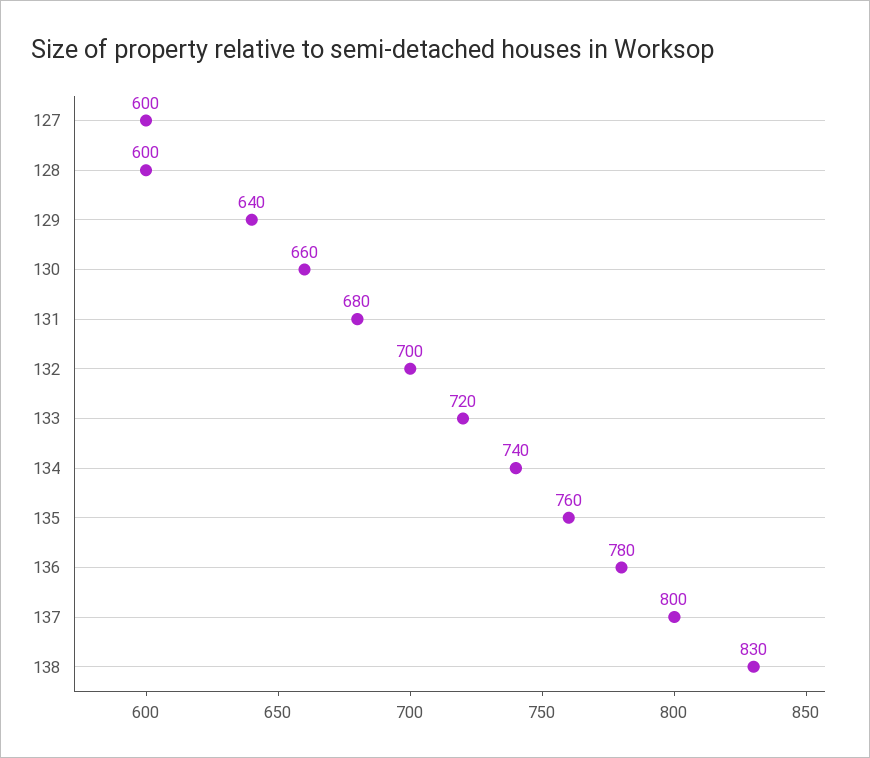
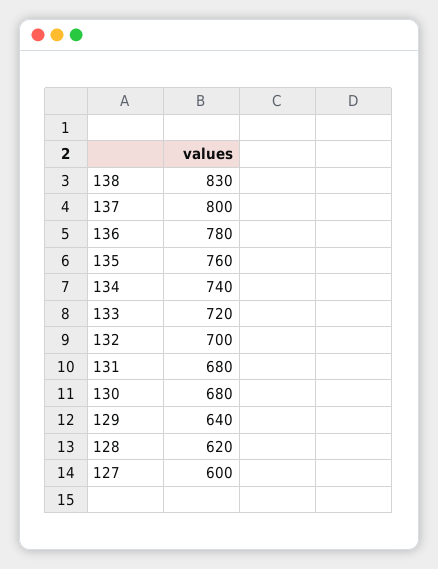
128: 600 -> 620
130: 660 -> 680

